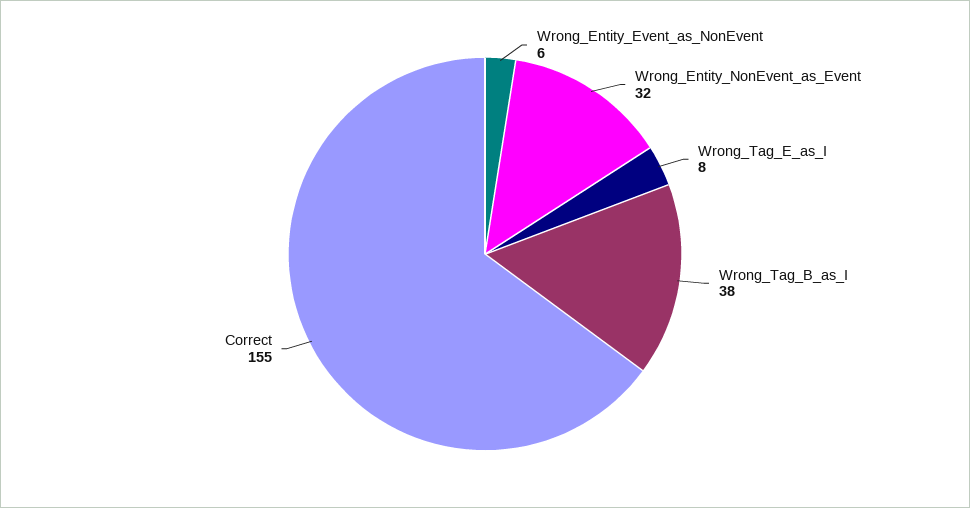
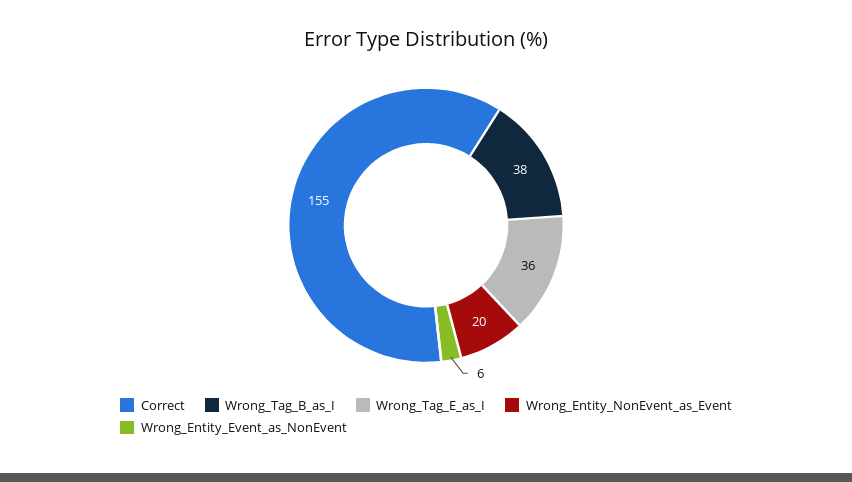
Wrong_Entity_NonEvent_as_Event: 32 -> 20
Wrong_Tag_E_as_I: 8 -> 36

